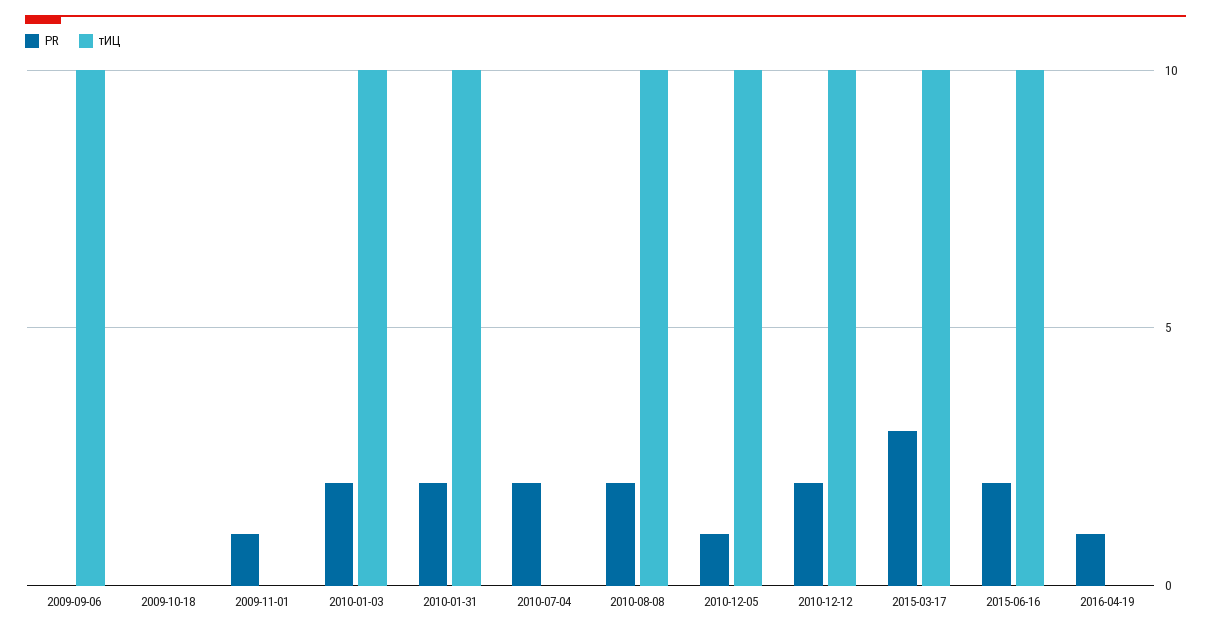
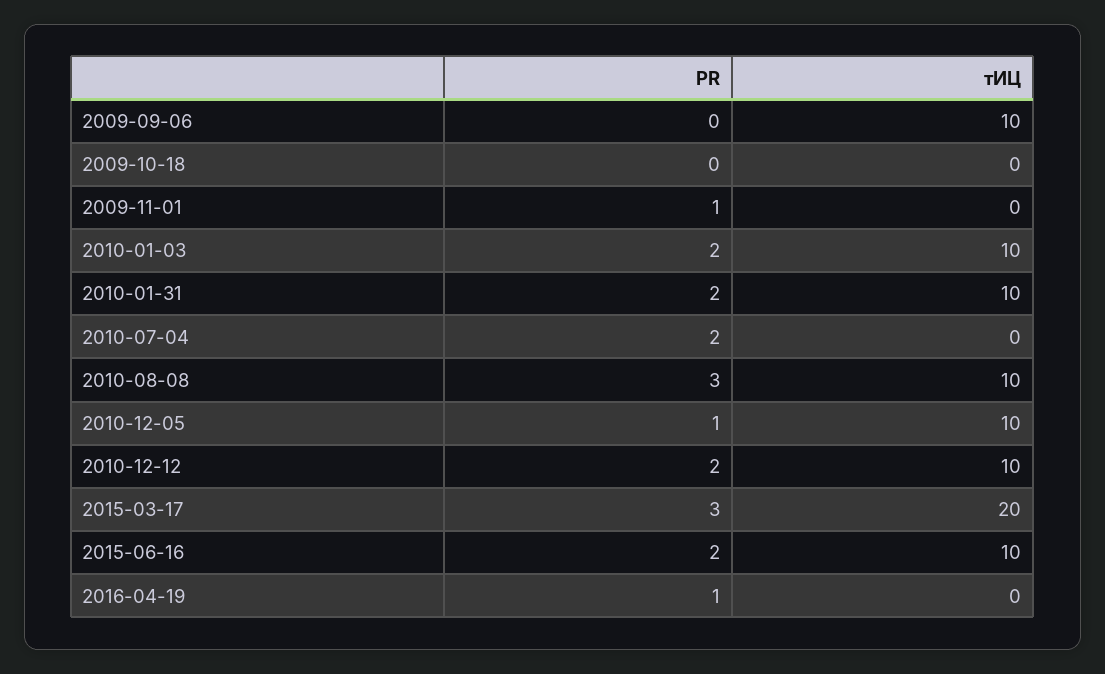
PR, 2010-08-08: 2 -> 3
тИЦ, 2015-03-17: 10 -> 20

